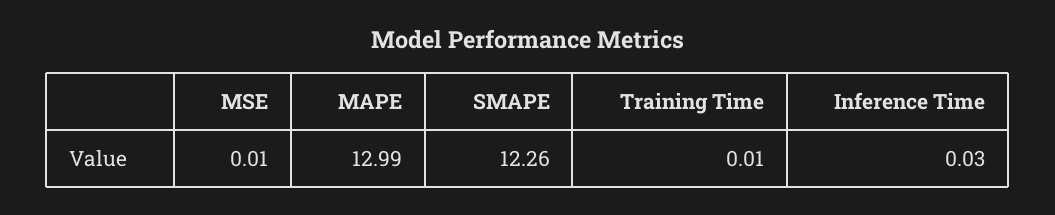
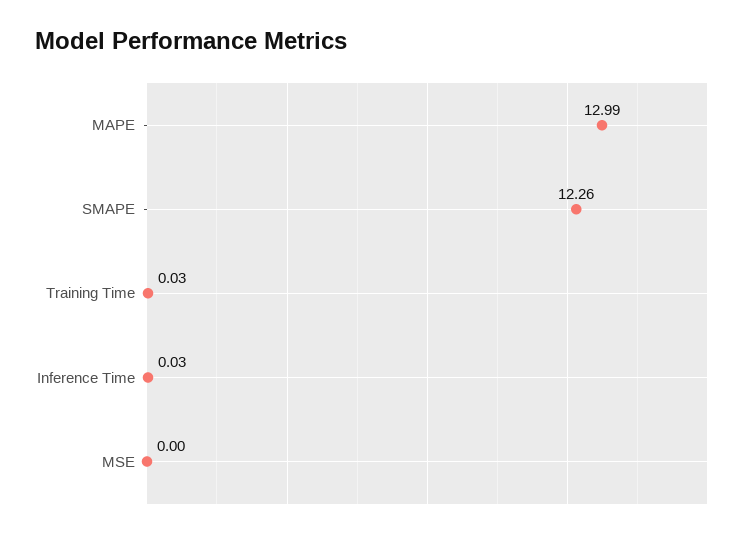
MSE: 0.01 -> 0
Training Time: 0.01 -> 0.03

